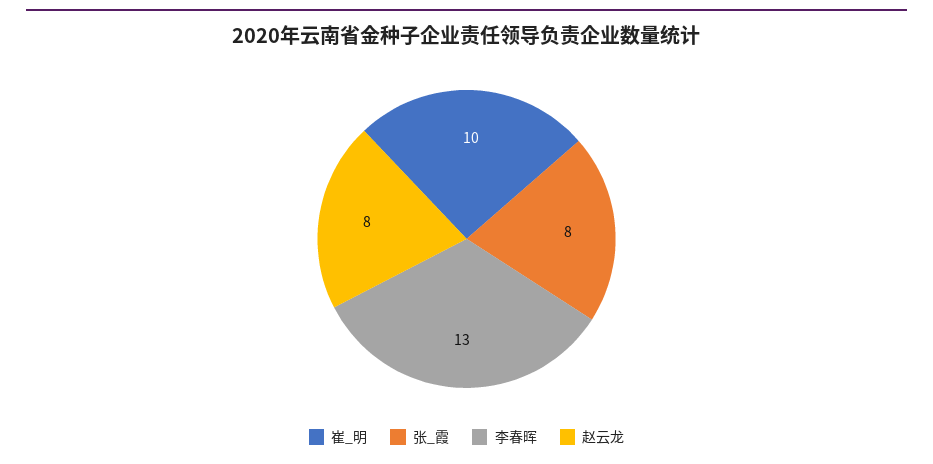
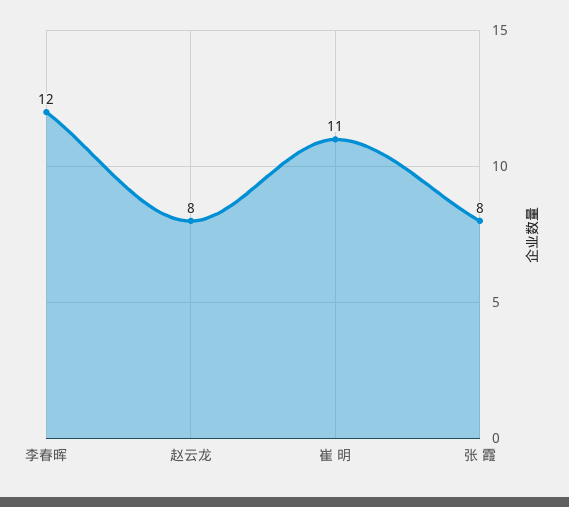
崔_明: 10 -> 11
李春晖: 13 -> 12

